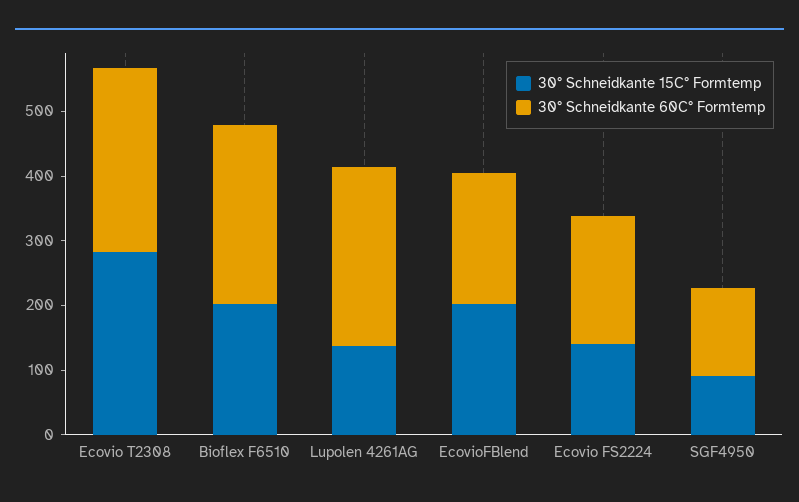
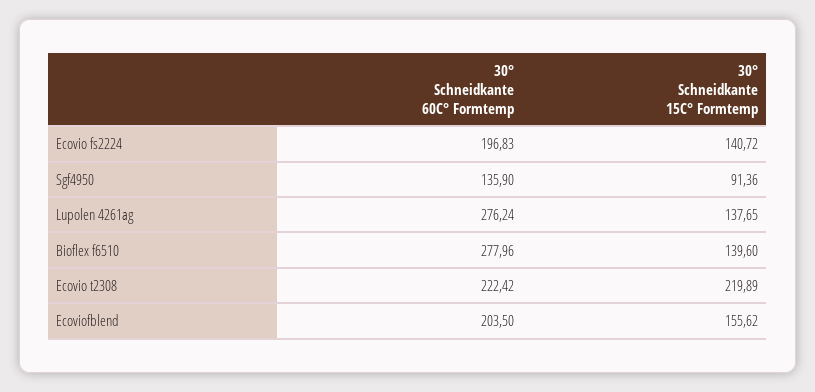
30° Schneidkante 15C° Formtemp, Ecovio T2308: 280 -> 219.89
30° Schneidkante 60C° Formtemp, Ecovio T2308: 280 -> 222.42
30° Schneidkante 15C° Formtemp, Bioflex F6510: 200 -> 139.6
30° Schneidkante 15C° Formtemp, EcovioFBlend: 200 -> 155.62

